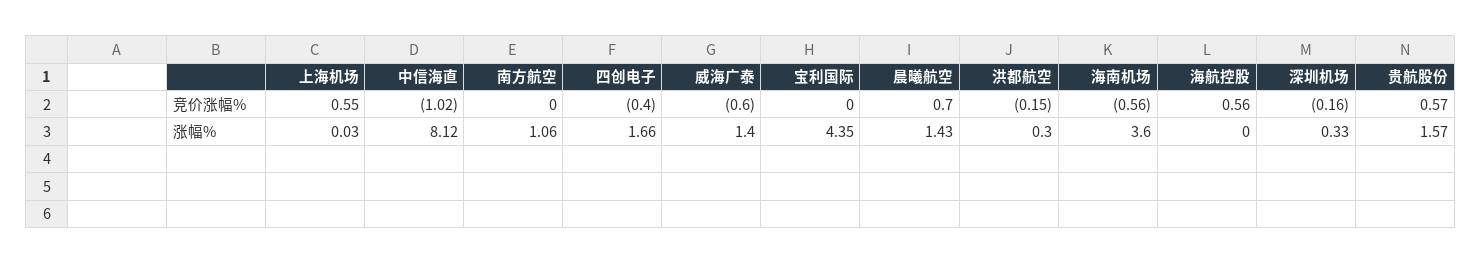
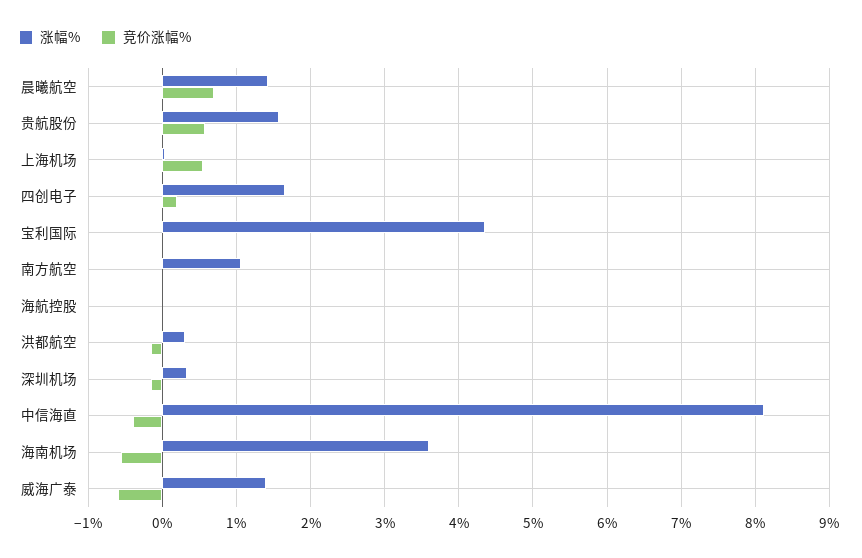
竞价涨幅%, 中信海直: -1.02 -> -0.4
竞价涨幅%, 四创电子: -0.4 -> 0.2
竞价涨幅%, 海航控股: 0.56 -> 0

